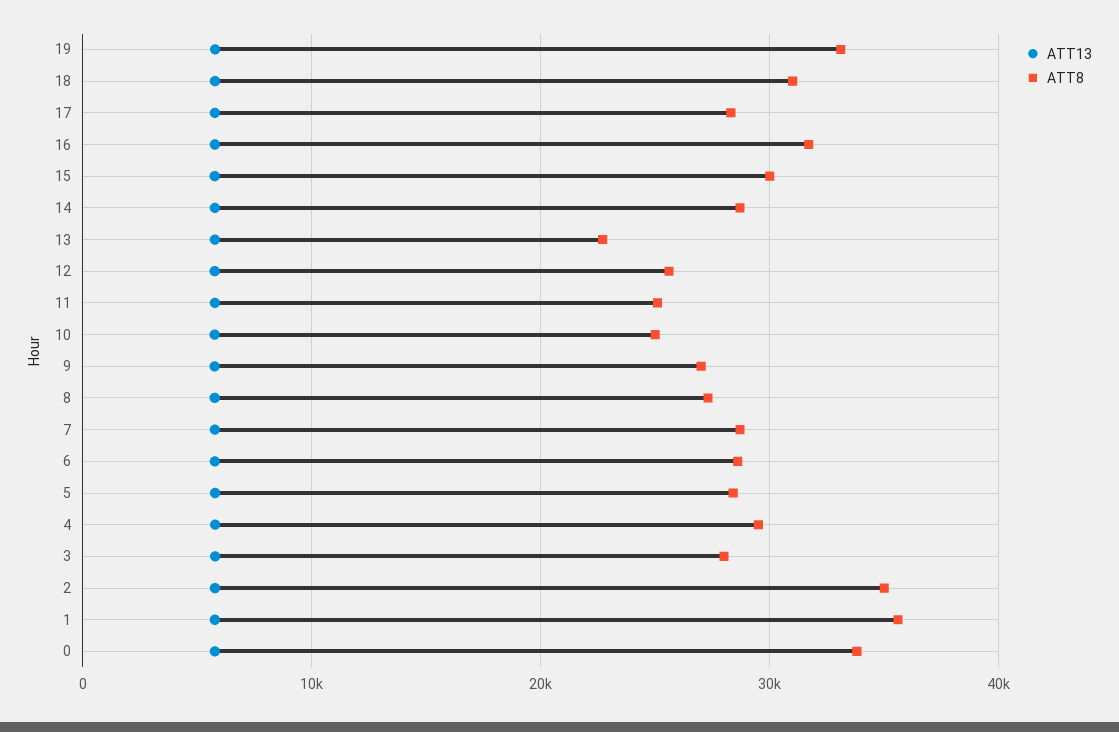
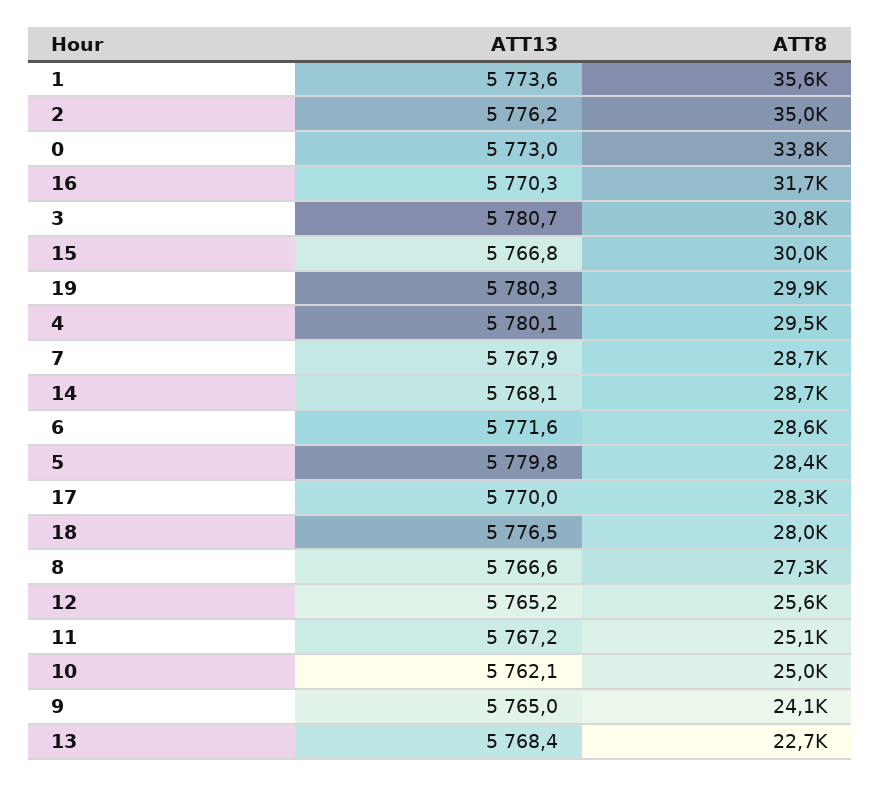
ATT8, 19: 33000 -> 29900
ATT8, 18: 31000 -> 28000
ATT8, 9: 27000 -> 24100
ATT8, 3: 28000 -> 30800

